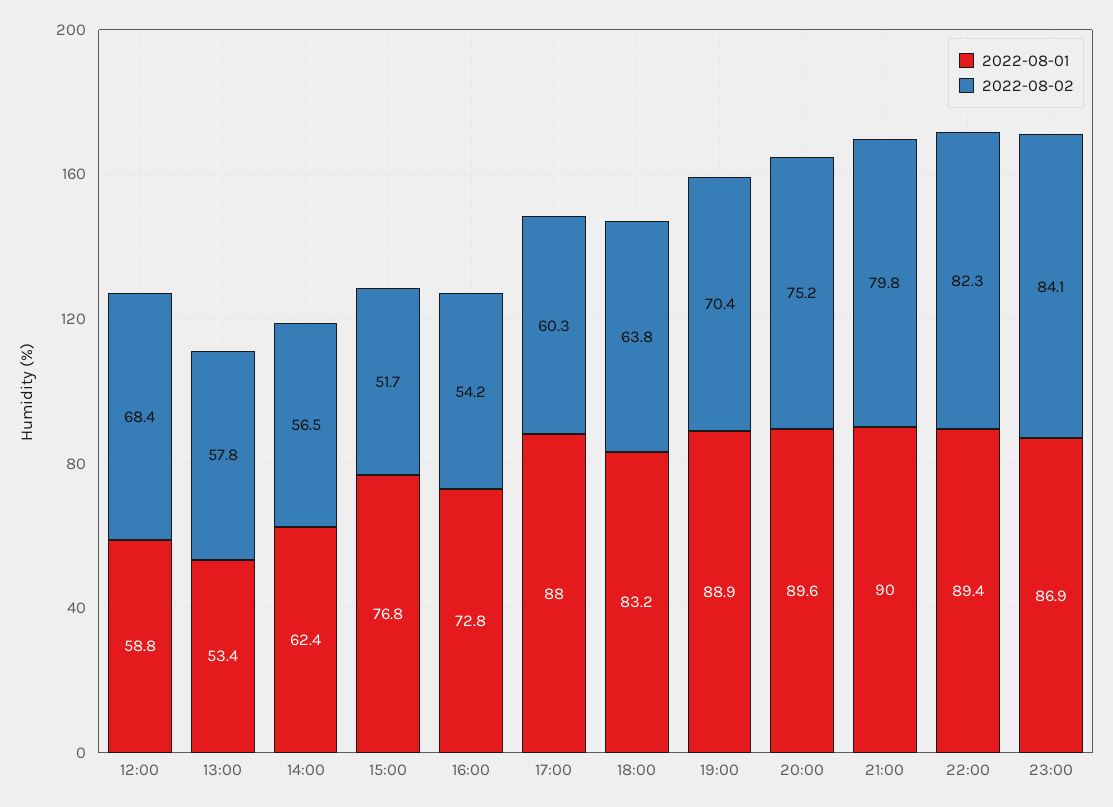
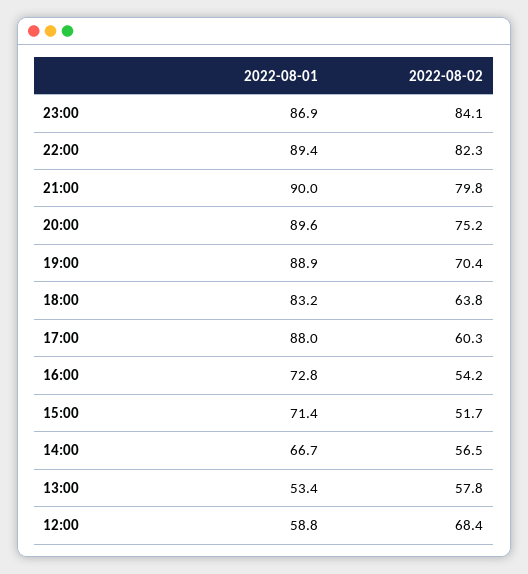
2022-08-01, 14:00: 62.4 -> 66.7
2022-08-01, 15:00: 76.8 -> 71.4

